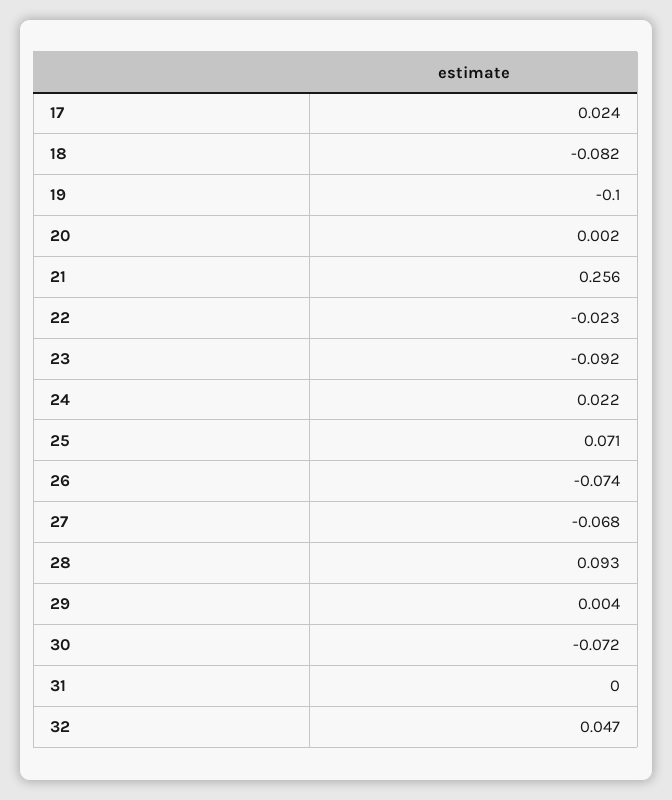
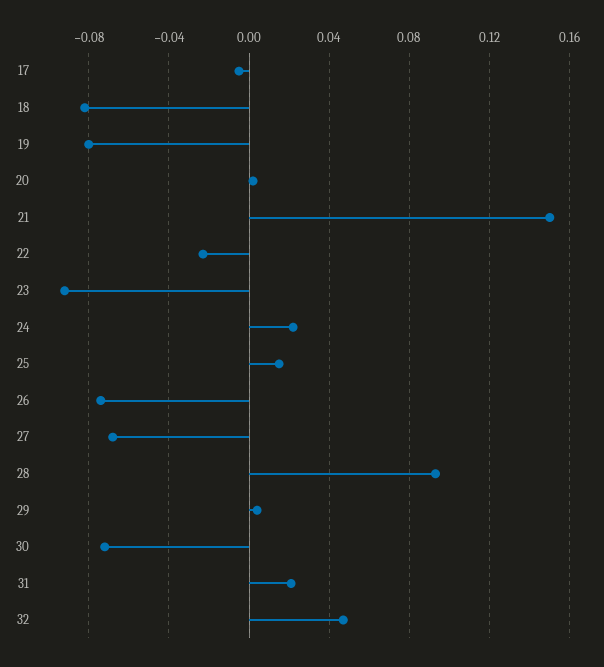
17: 0.024 -> -0.005
19: -0.1 -> -0.08
21: 0.256 -> 0.15
25: 0.071 -> 0.015
31: 0 -> 0.02

